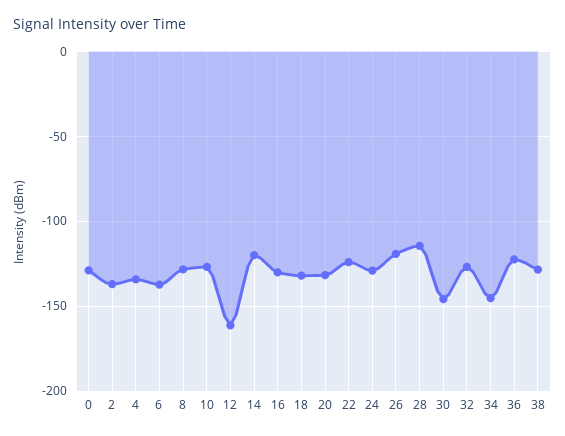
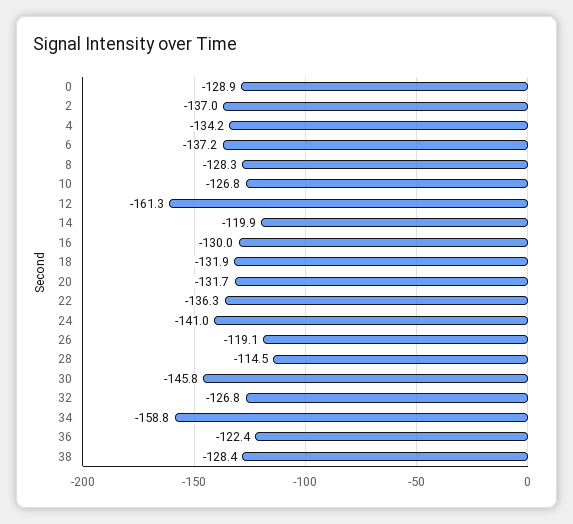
22: -125 -> -136.3
24: -130 -> -141
34: -145 -> -158.8

